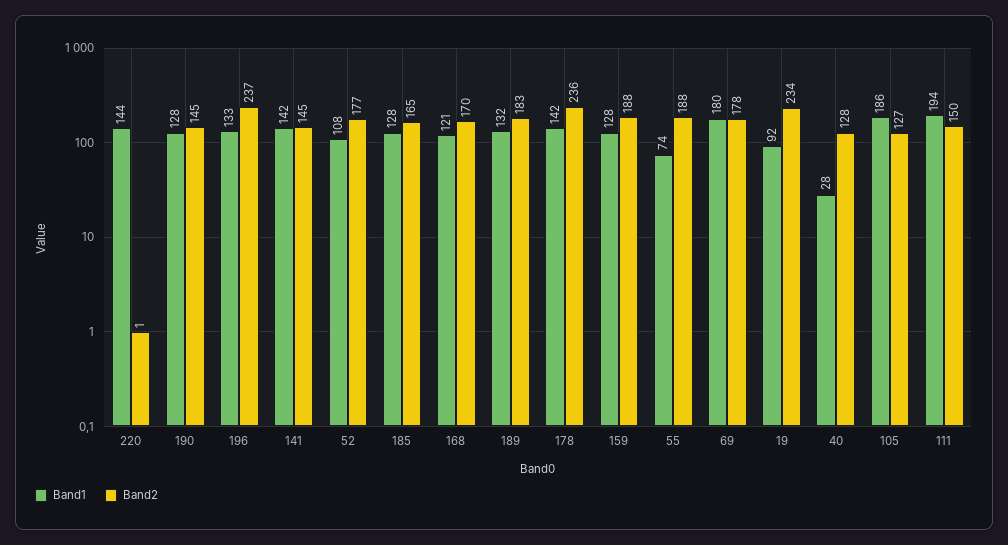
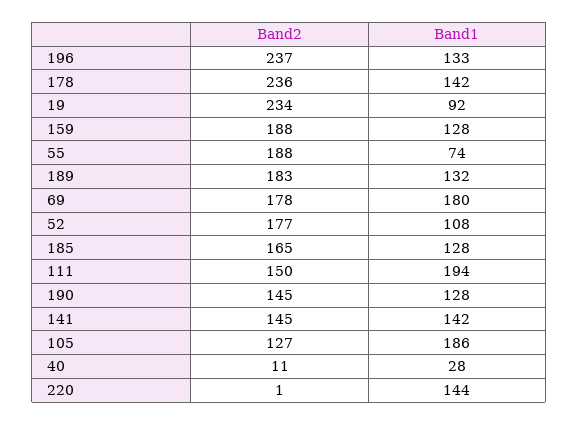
Band1, 168: 121 -> none
Band2, 168: 170 -> none
Band2, 40: 128 -> 11

